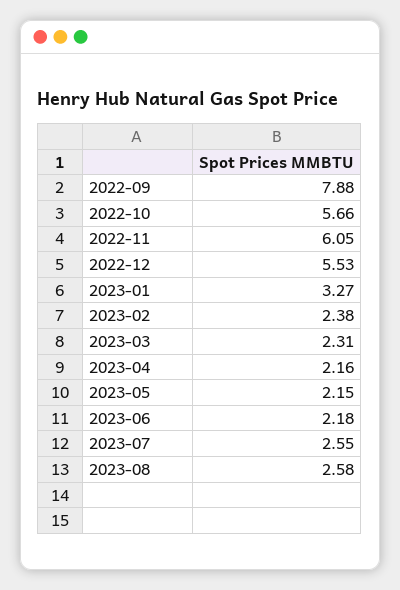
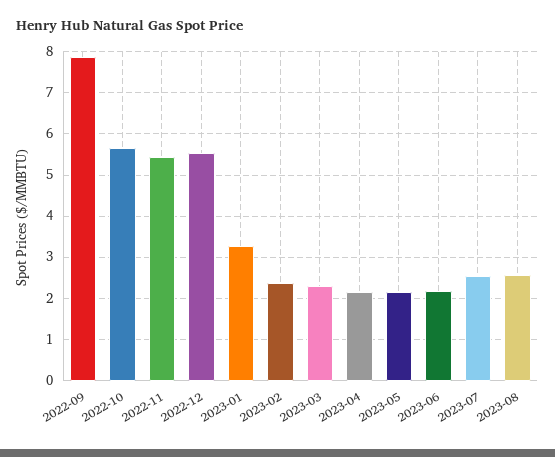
2022-11: 6.05 -> 5.4

